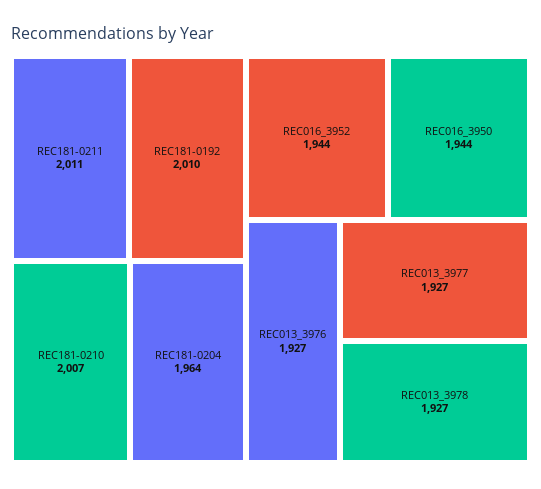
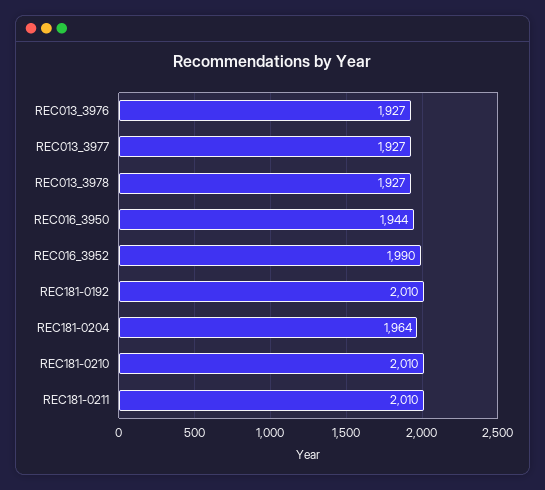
REC181-0211: 2011 -> 2010
REC181-0210: 2007 -> 2010
REC016_3952: 1944 -> 1990

